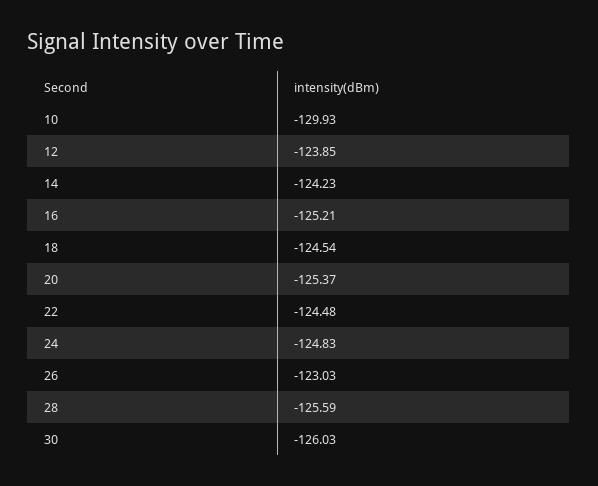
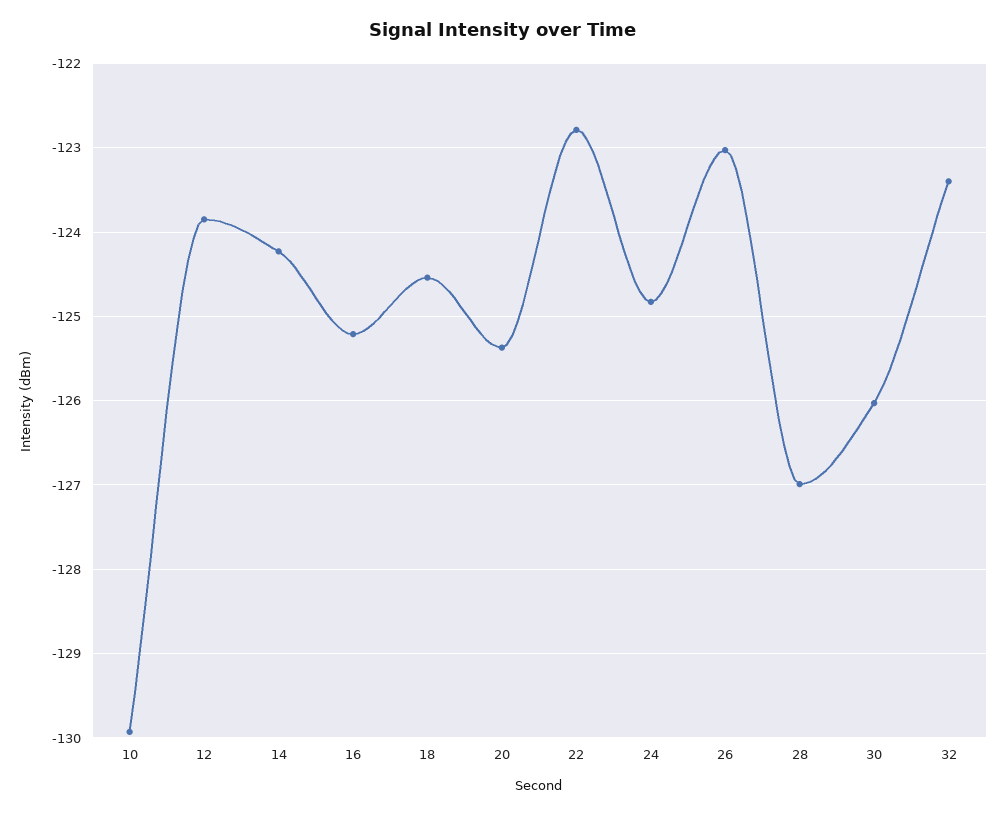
22: -124.48 -> -122.8
28: -125.59 -> -127
32: none -> -123.4

